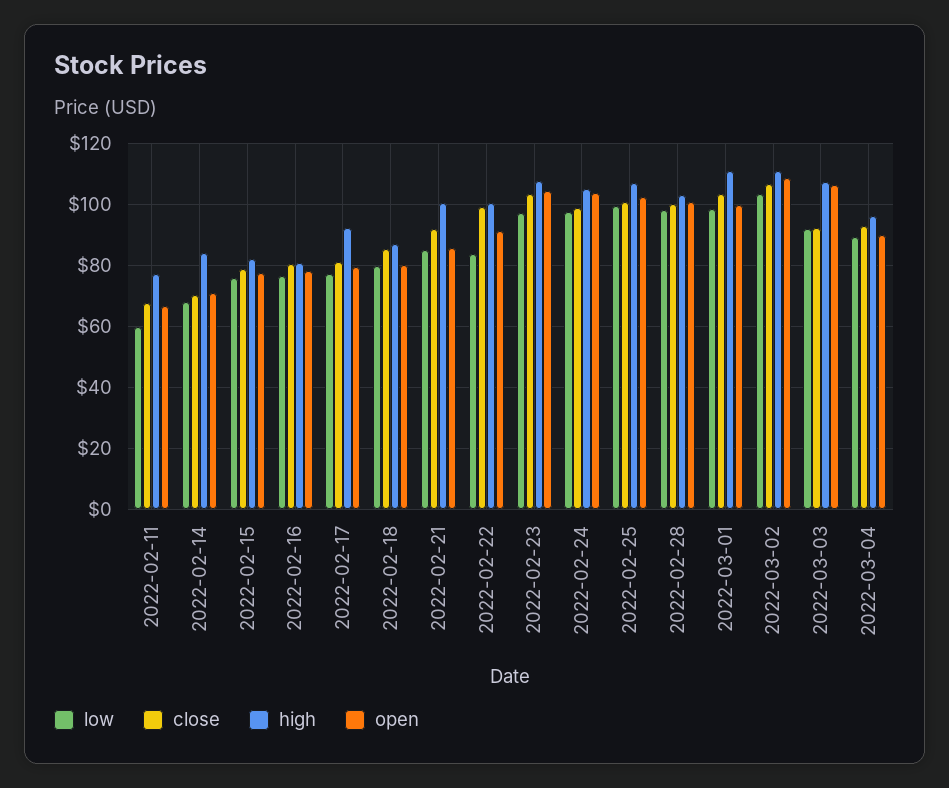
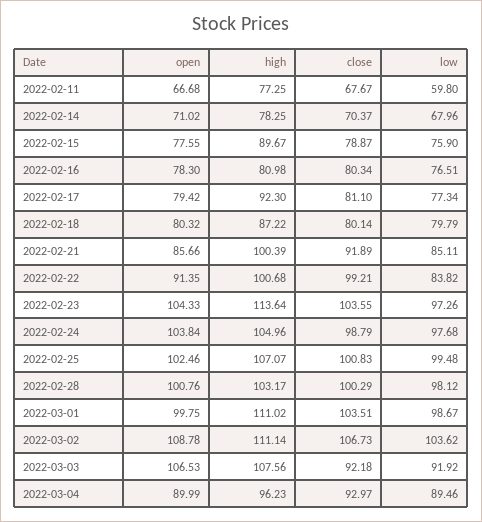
high, 2022-02-14: 84 -> 78.25
high, 2022-02-15: 82 -> 89.67
close, 2022-02-18: 86 -> 80.14
high, 2022-02-23: 108 -> 113.64

